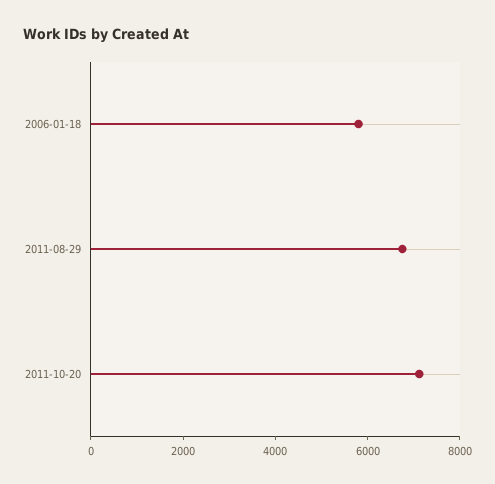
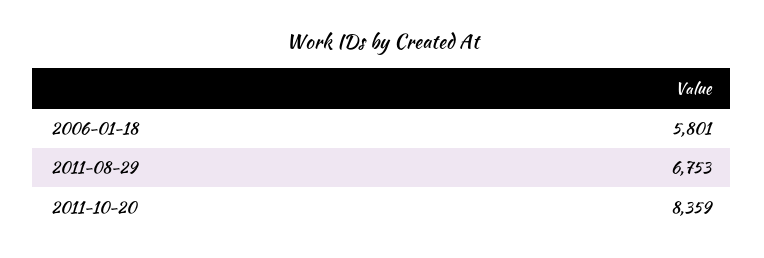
2011-10-20: 7000 -> 8359

